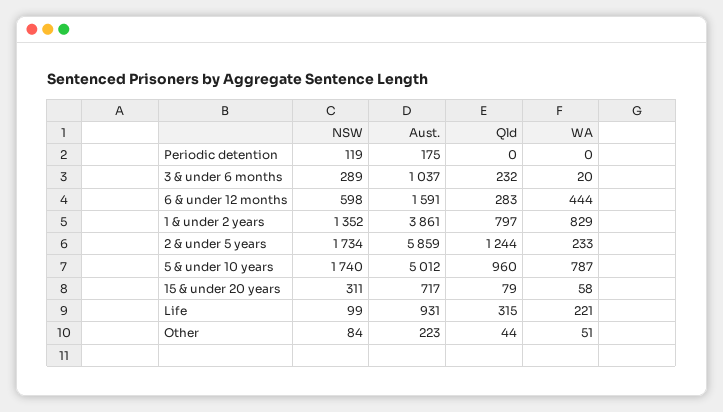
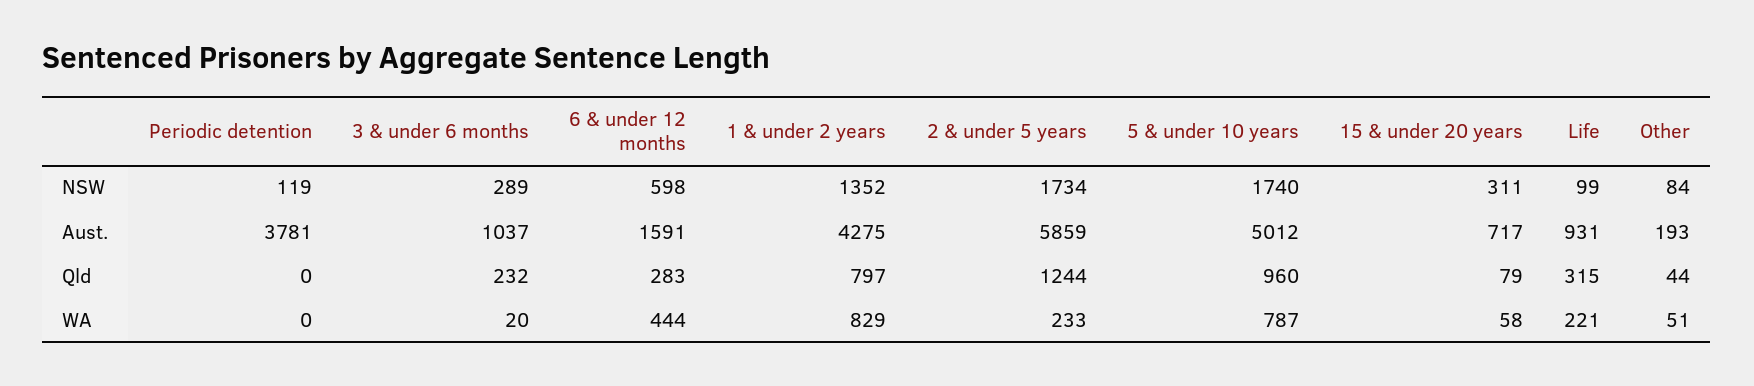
Aust., Periodic detention: 175 -> 3781
Aust., 1 & under 2 years: 3861 -> 4275
Aust., Other: 223 -> 193

